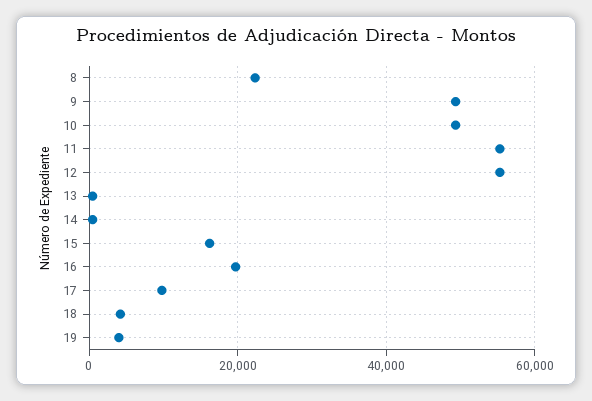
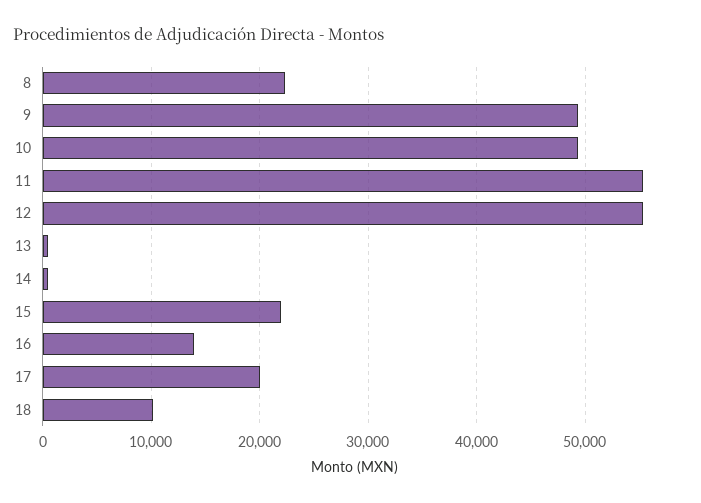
15: 16000 -> 22000
16: 20000 -> 14000
17: 10000 -> 20000
18: 4000 -> 10000
19: 4000 -> none

